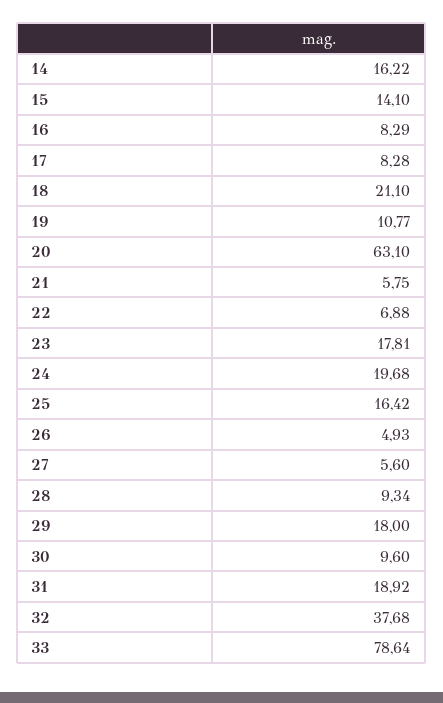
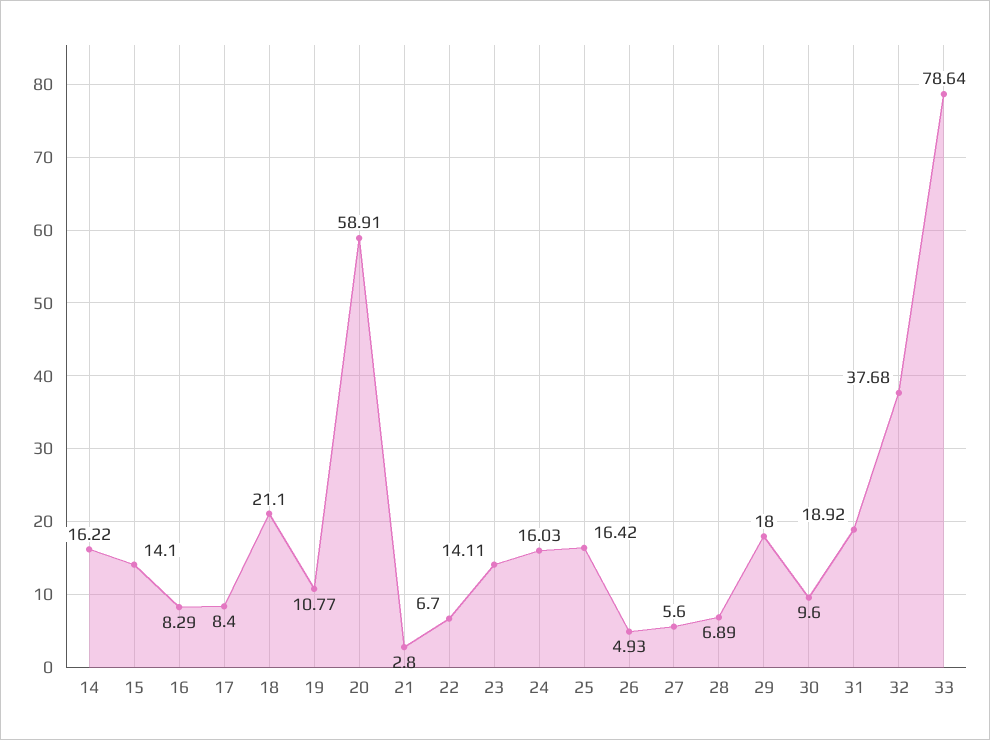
17: 8.28 -> 8.4
20: 63.1 -> 58.91
21: 5.75 -> 2.8
22: 6.88 -> 6.7
23: 17.81 -> 14.11
24: 19.68 -> 16.03
28: 9.34 -> 6.89

